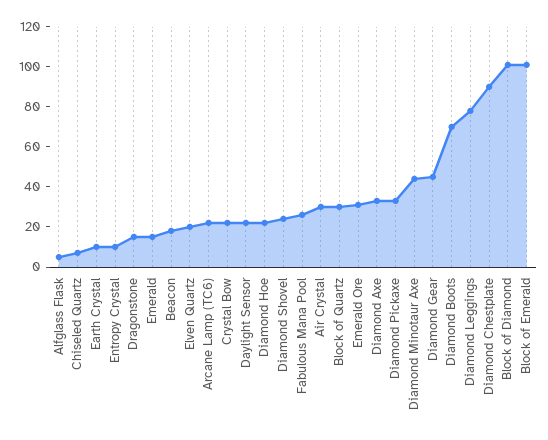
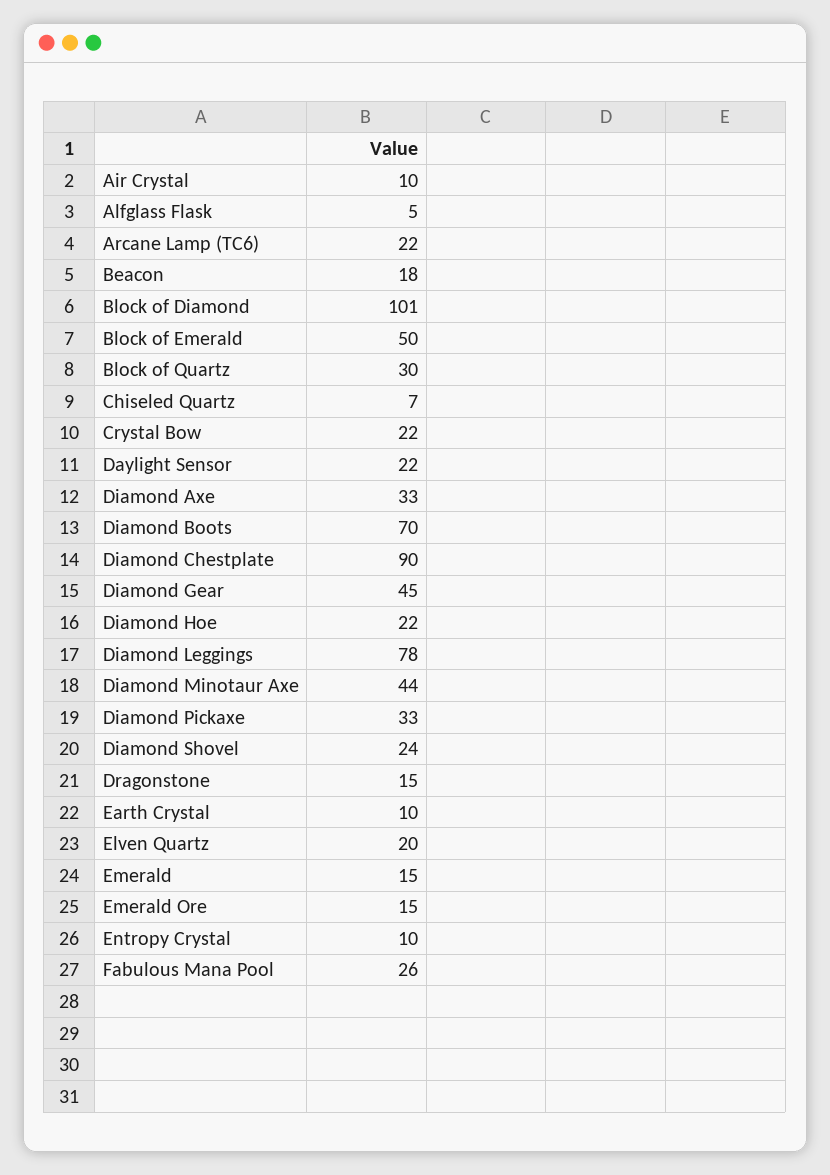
Air Crystal: 30 -> 10
Emerald Ore: 30 -> 15
Block of Emerald: 100 -> 50

